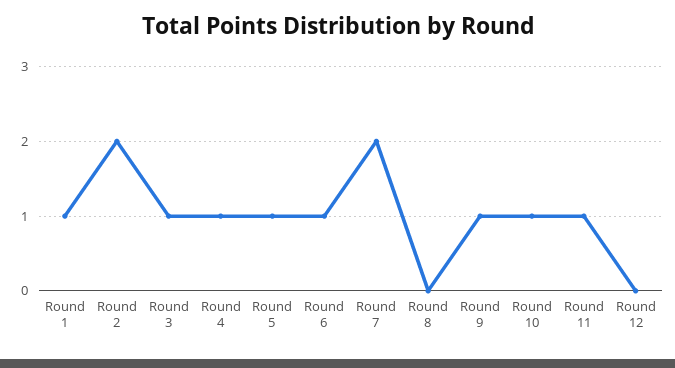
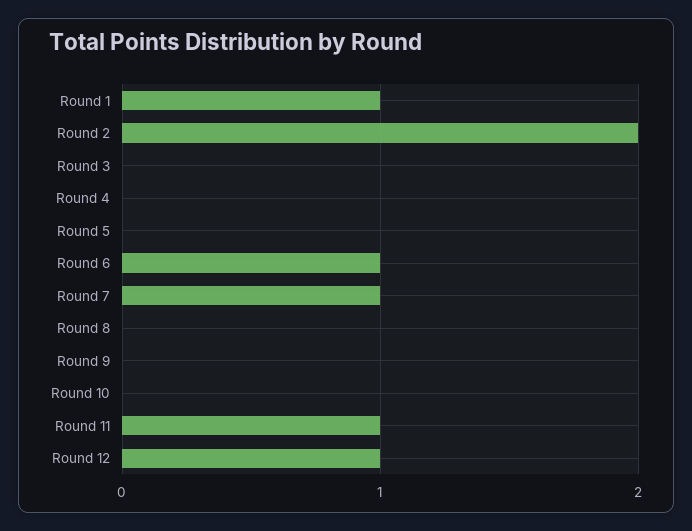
Round 3: 1 -> 0
Round 4: 1 -> 0
Round 5: 1 -> 0
Round 7: 2 -> 1
Round 9: 1 -> 0
Round 10: 1 -> 0
Round 12: 0 -> 1

